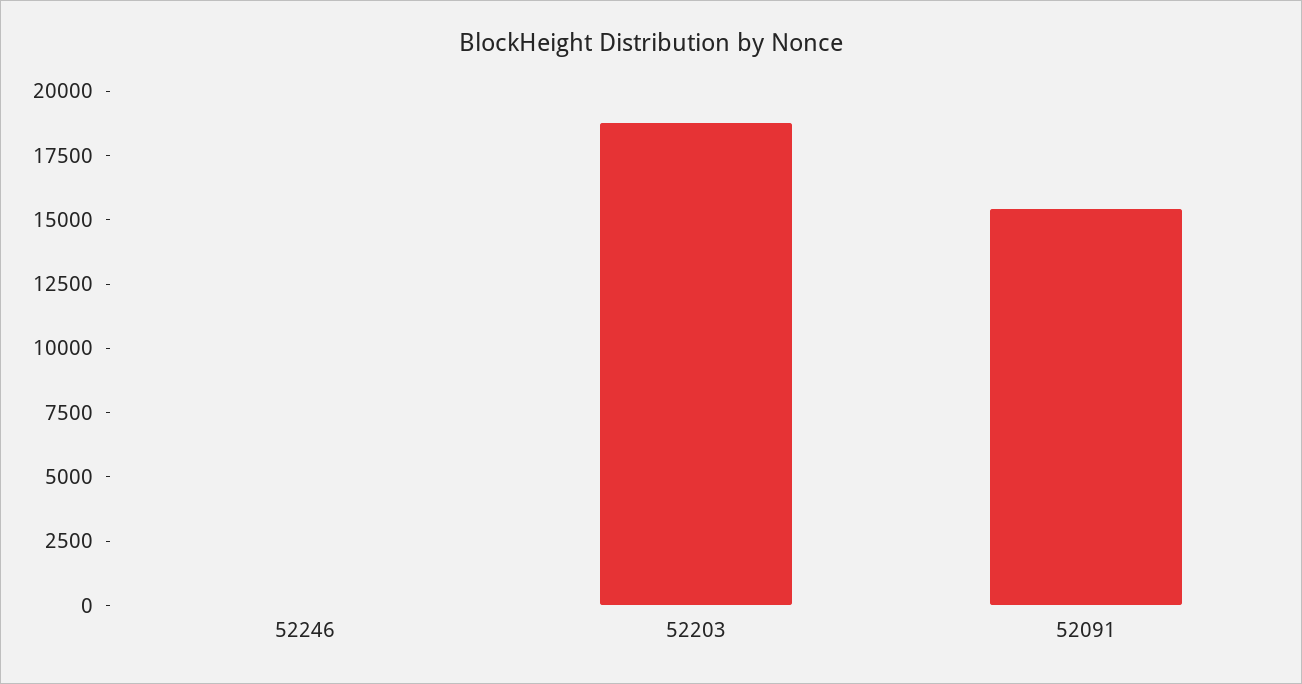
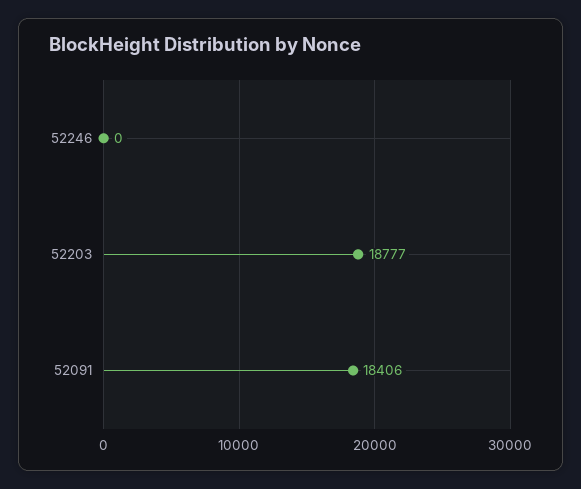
52091: 15500 -> 18406

